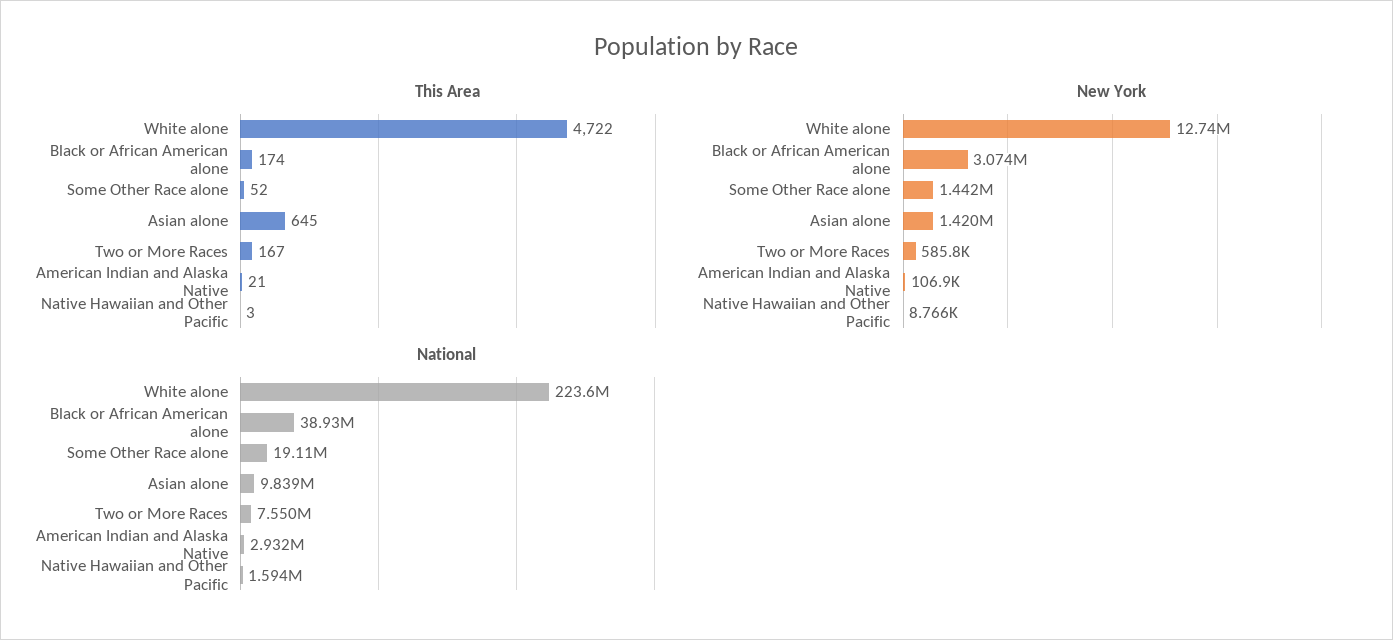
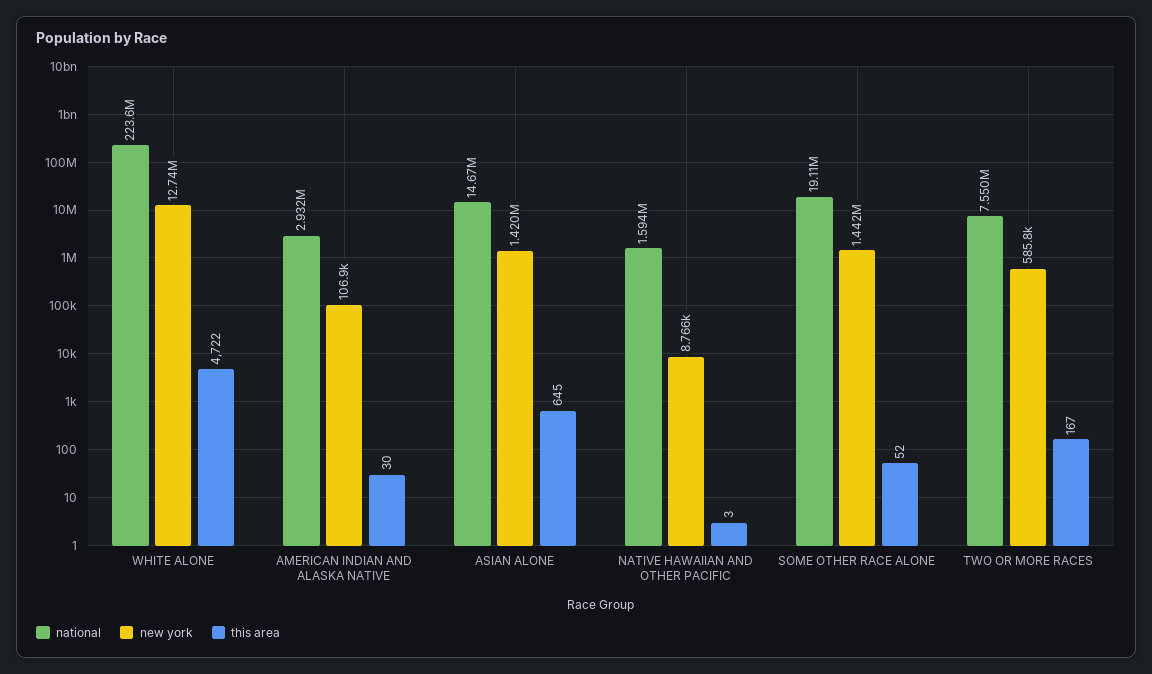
This Area, Black or African American alone: 174 -> none
This Area, American Indian and Alaska Native: 21 -> 30
New York, Black or African American alone: 3074000 -> none
National, Black or African American alone: 38930000 -> none
National, Asian alone: 9839000 -> 14670000

